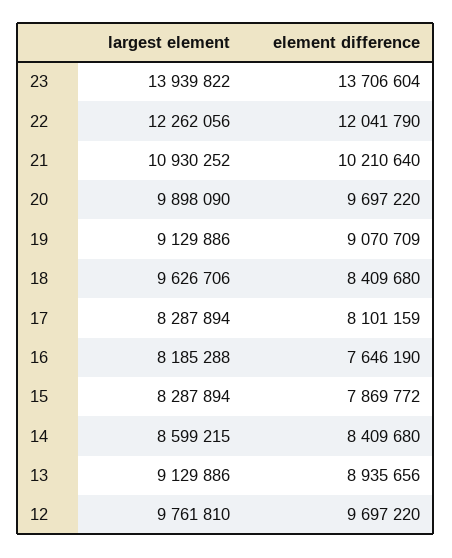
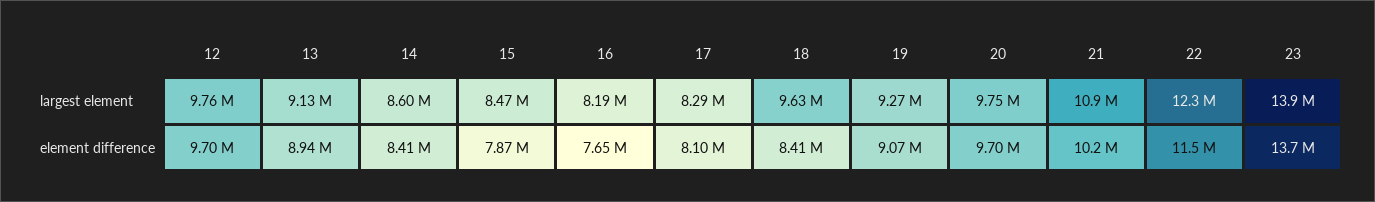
element difference, 22: 12041790 -> 11500000
largest element, 20: 9898090 -> 9750000
largest element, 19: 9129886 -> 9270000
largest element, 15: 8287894 -> 8470000

